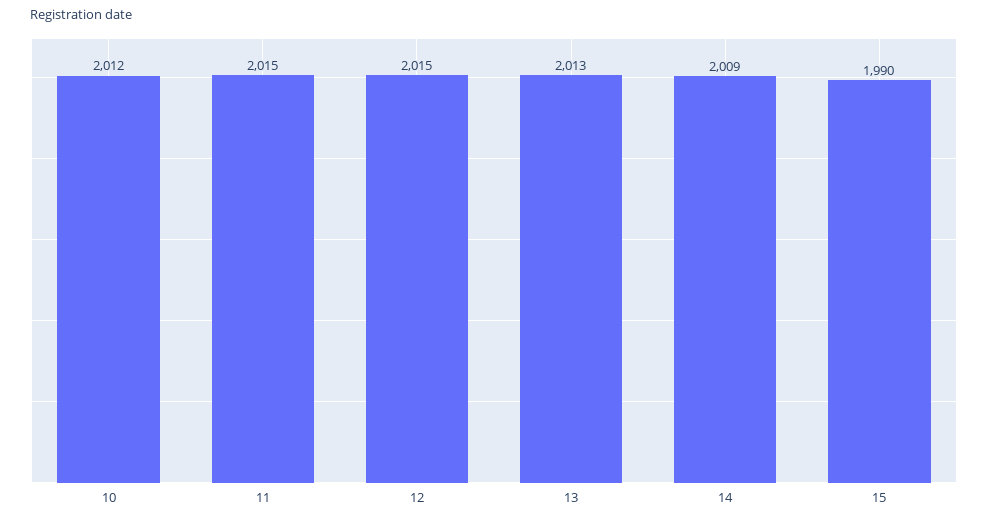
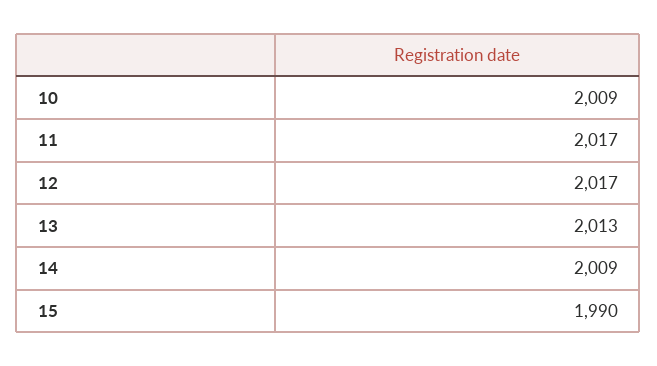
10: 2012 -> 2009
11: 2015 -> 2017
12: 2015 -> 2017

